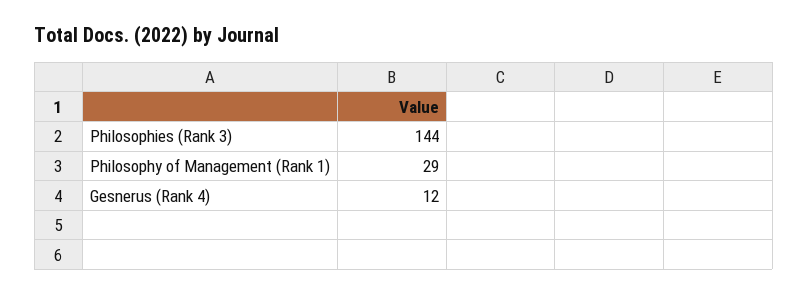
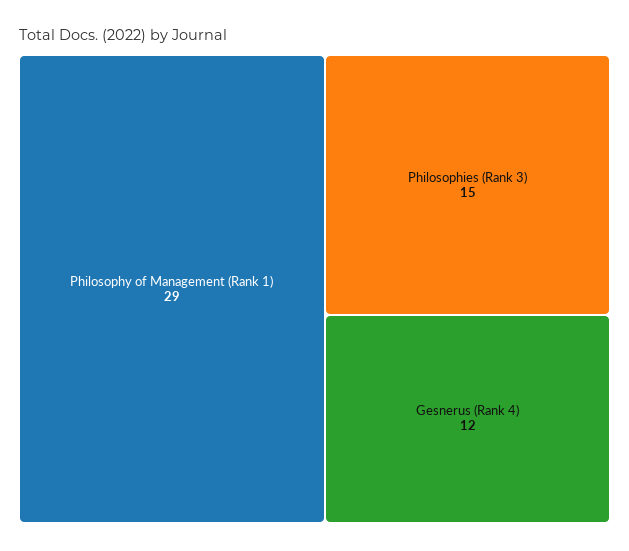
Philosophies (Rank 3): 144 -> 15

